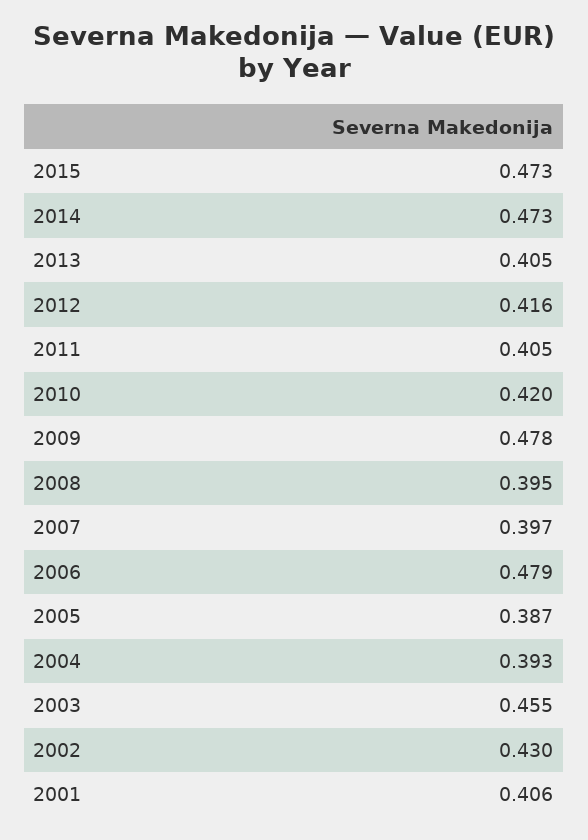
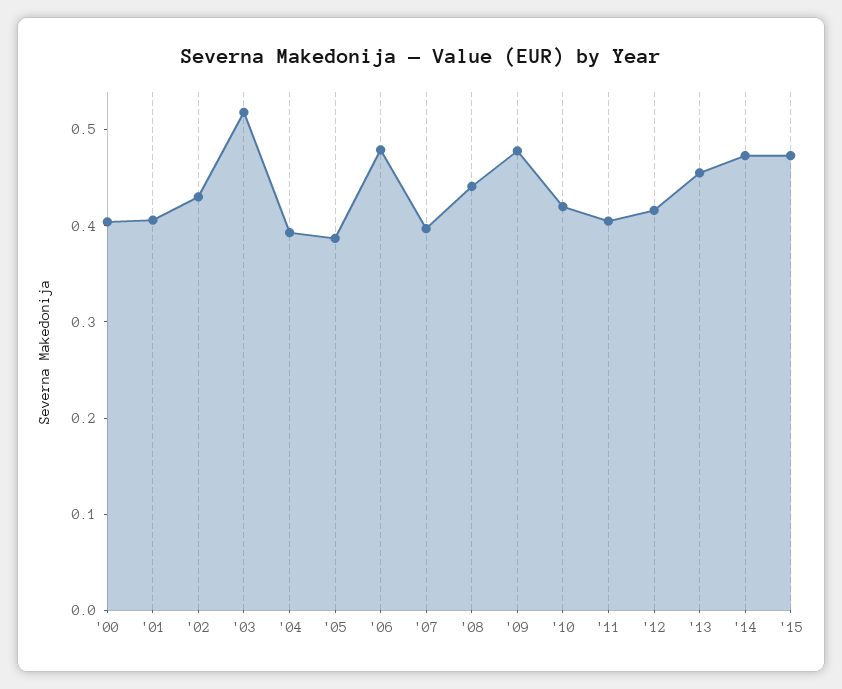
2013: 0.405 -> 0.46
2008: 0.395 -> 0.44
2003: 0.455 -> 0.52
'00: none -> 0.4

